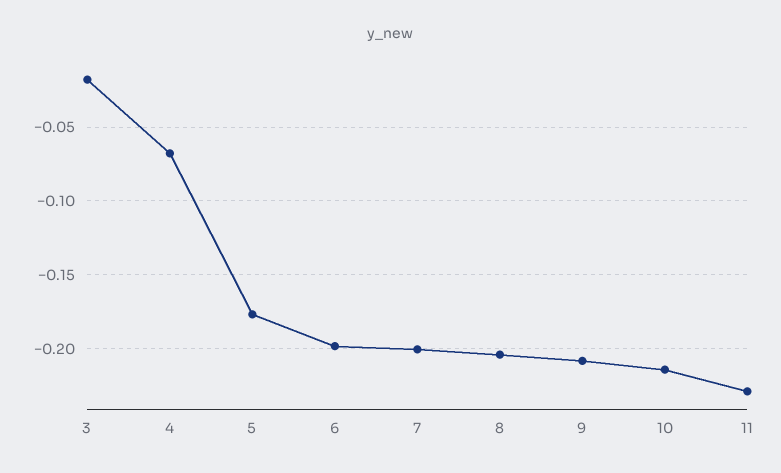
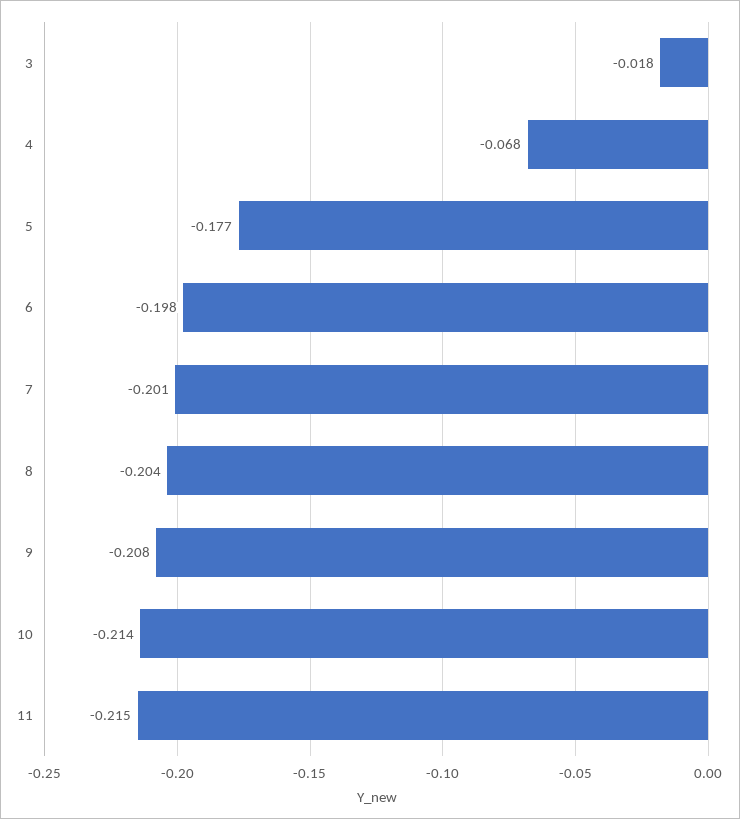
11: -0.23 -> -0.215

